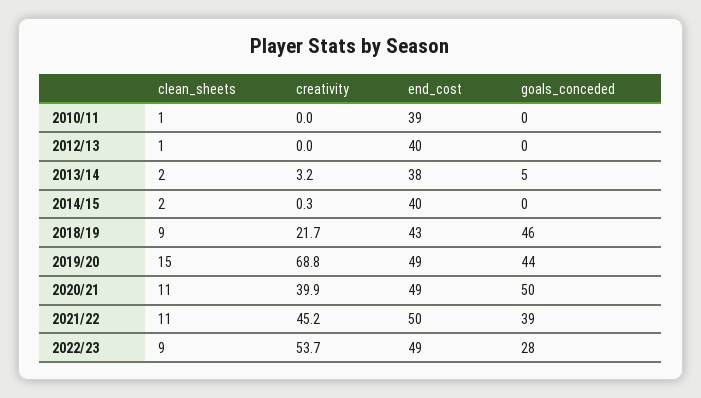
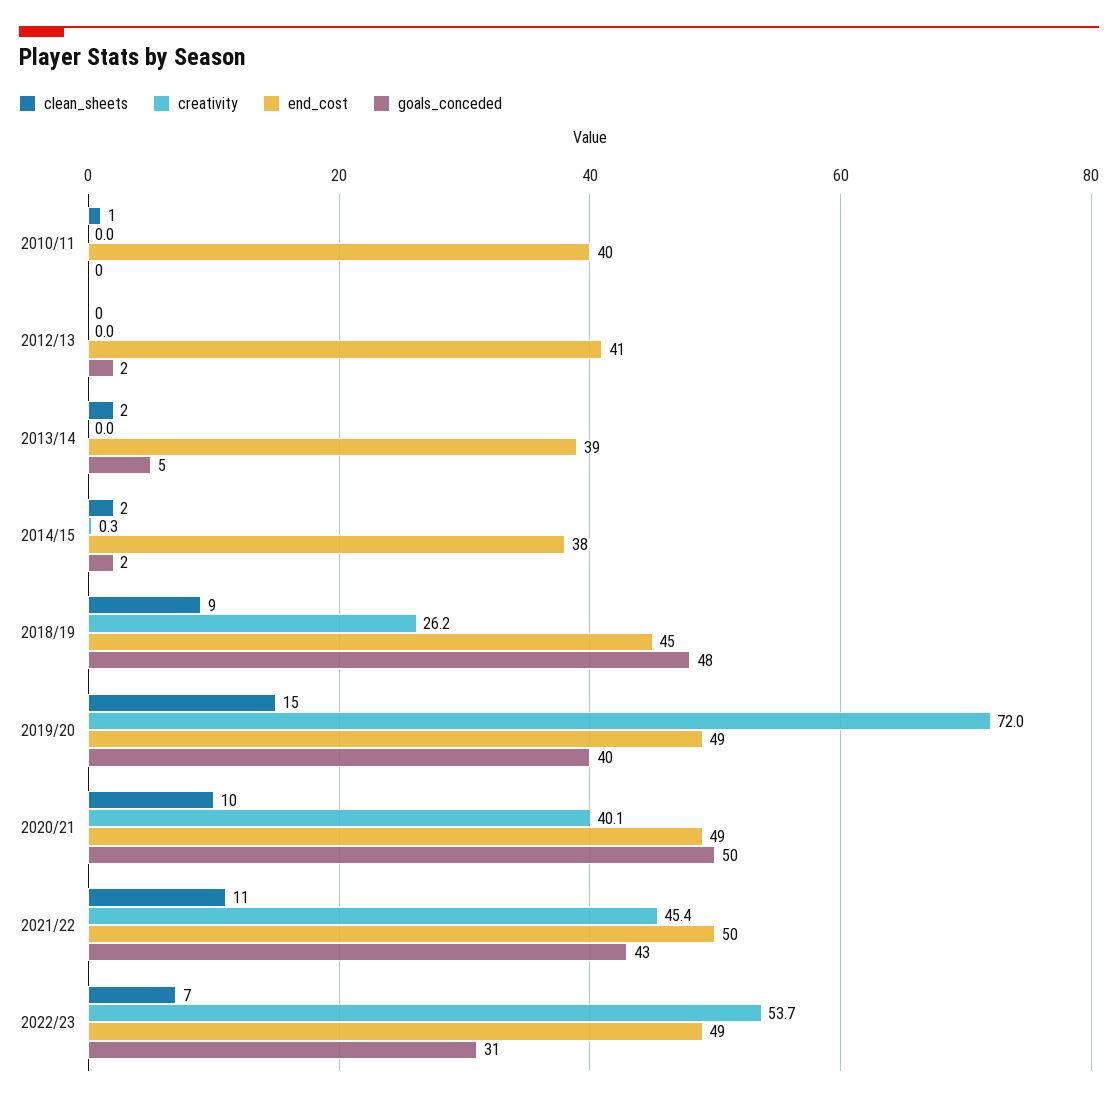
end_cost, 2010/11: 39 -> 40
clean_sheets, 2012/13: 1 -> 0
end_cost, 2012/13: 40 -> 41
goals_conceded, 2012/13: 0 -> 2
creativity, 2013/14: 3.2 -> 0
end_cost, 2013/14: 38 -> 39
end_cost, 2014/15: 40 -> 38
goals_conceded, 2014/15: 0 -> 2
creativity, 2018/19: 21.7 -> 26.2
end_cost, 2018/19: 43 -> 45
goals_conceded, 2018/19: 46 -> 48
creativity, 2019/20: 68.8 -> 72
goals_conceded, 2019/20: 44 -> 40
clean_sheets, 2020/21: 11 -> 10
creativity, 2020/21: 39.9 -> 40.1
creativity, 2021/22: 45.2 -> 45.4
goals_conceded, 2021/22: 39 -> 43
clean_sheets, 2022/23: 9 -> 7
goals_conceded, 2022/23: 28 -> 31

